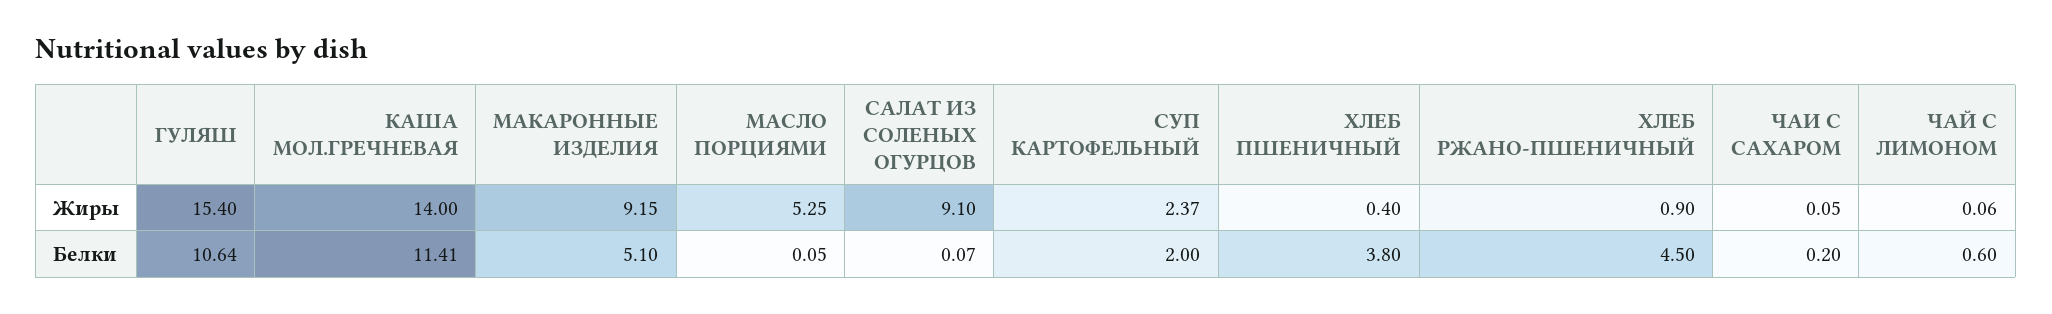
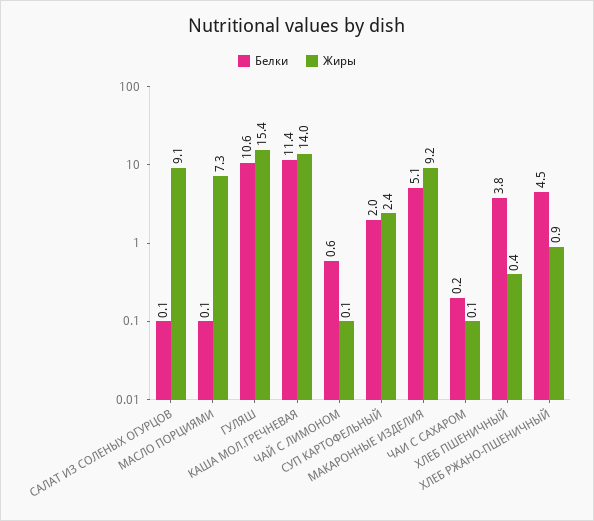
Жиры, МАСЛО ПОРЦИЯМИ: 5.25 -> 7.3

